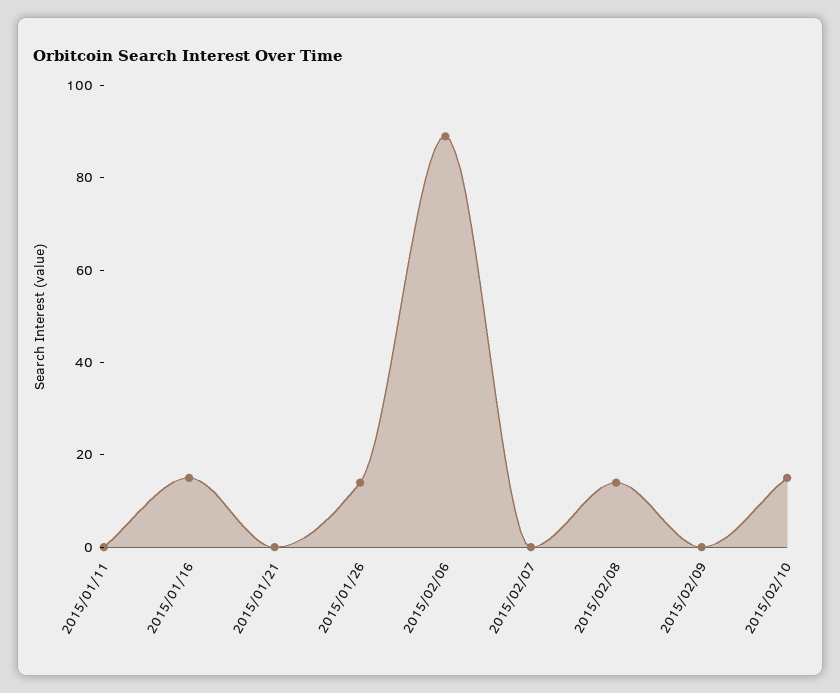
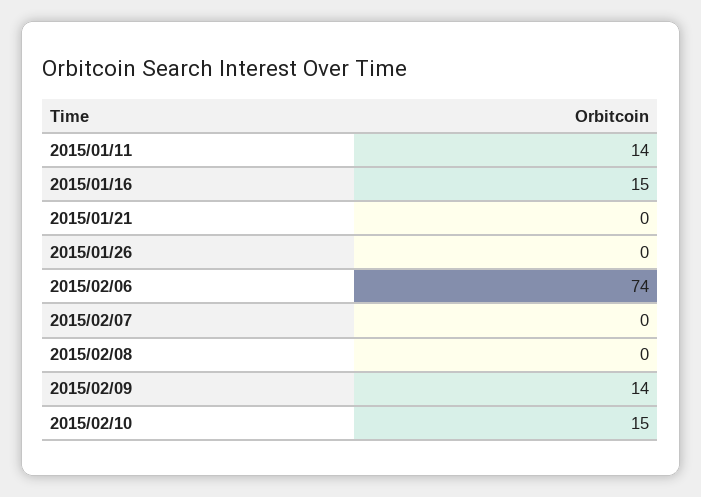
2015/01/11: 0 -> 14
2015/01/26: 15 -> 0
2015/02/06: 90 -> 74
2015/02/08: 15 -> 0
2015/02/09: 0 -> 14

